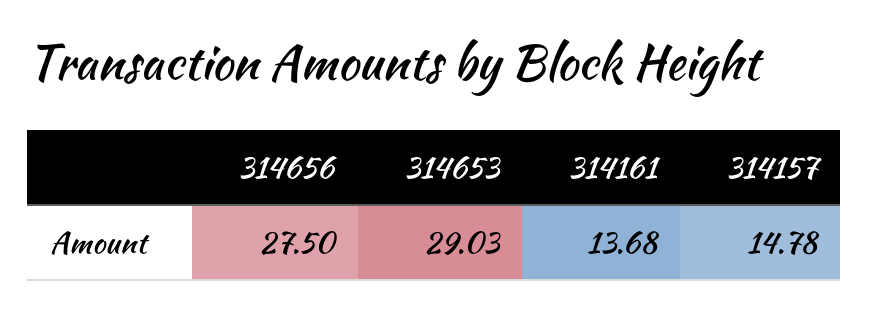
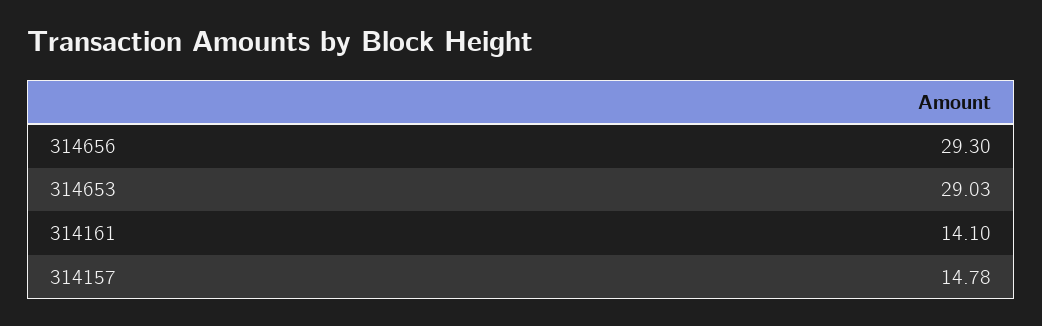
314656: 27.5 -> 29.3
314161: 13.68 -> 14.1

